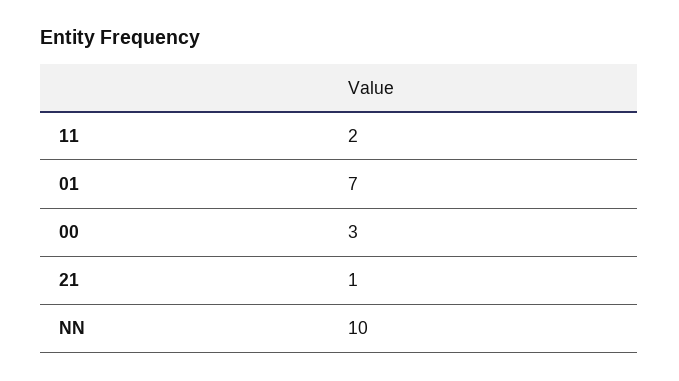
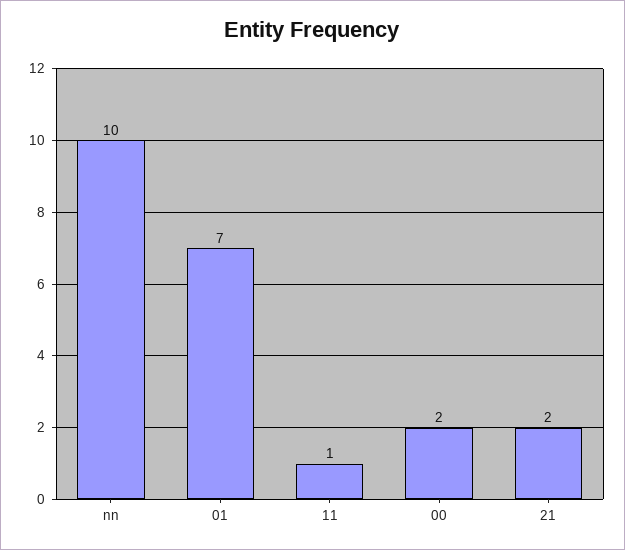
11: 2 -> 1
00: 3 -> 2
21: 1 -> 2

